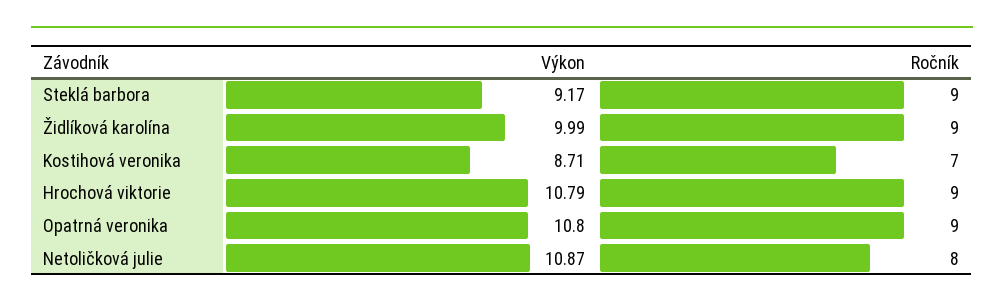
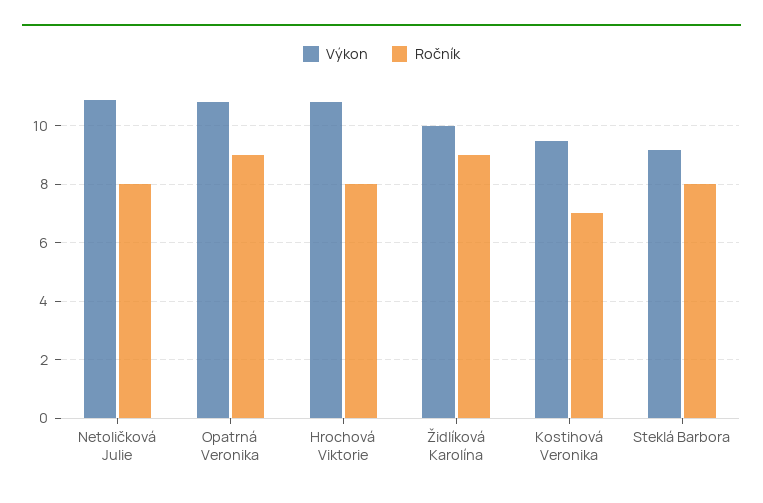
Ročník, Steklá barbora: 9 -> 8
Výkon, Kostihová veronika: 8.71 -> 9.5
Ročník, Hrochová viktorie: 9 -> 8

